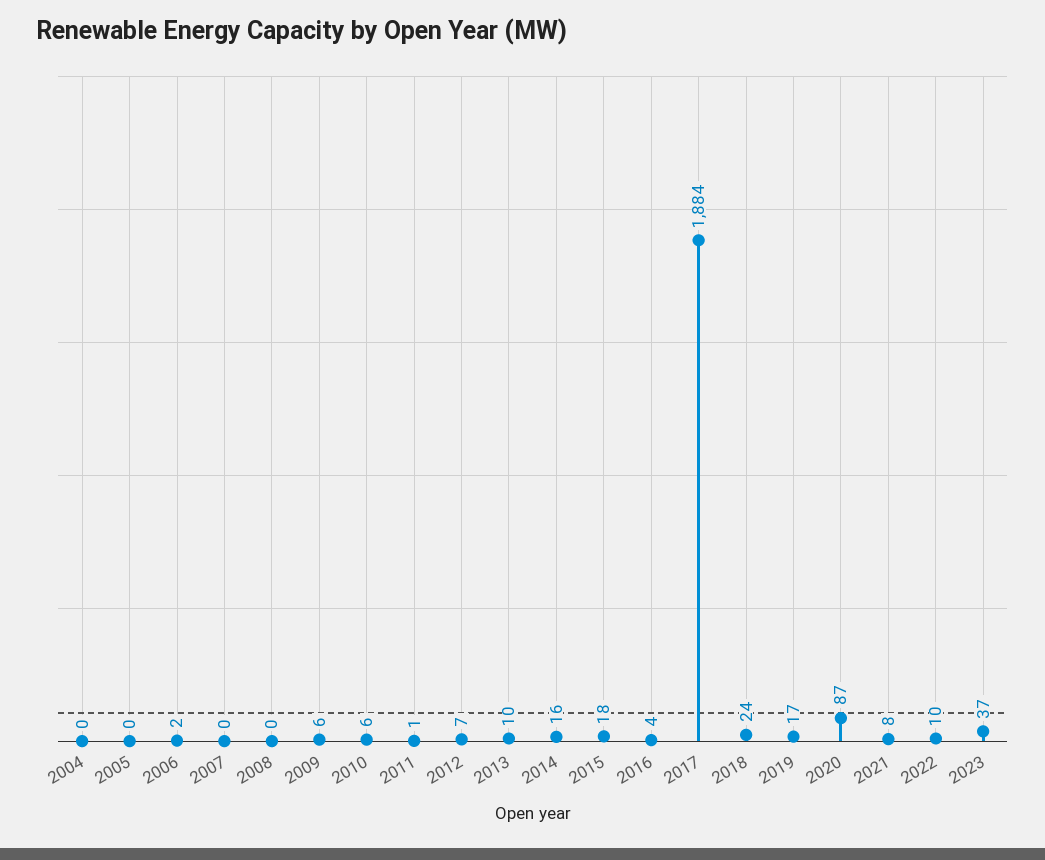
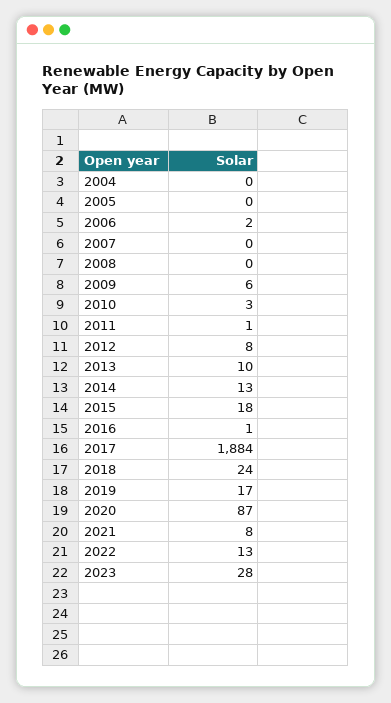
2010: 6 -> 3
2012: 7 -> 8
2014: 16 -> 13
2016: 4 -> 1
2022: 10 -> 13
2023: 37 -> 28

